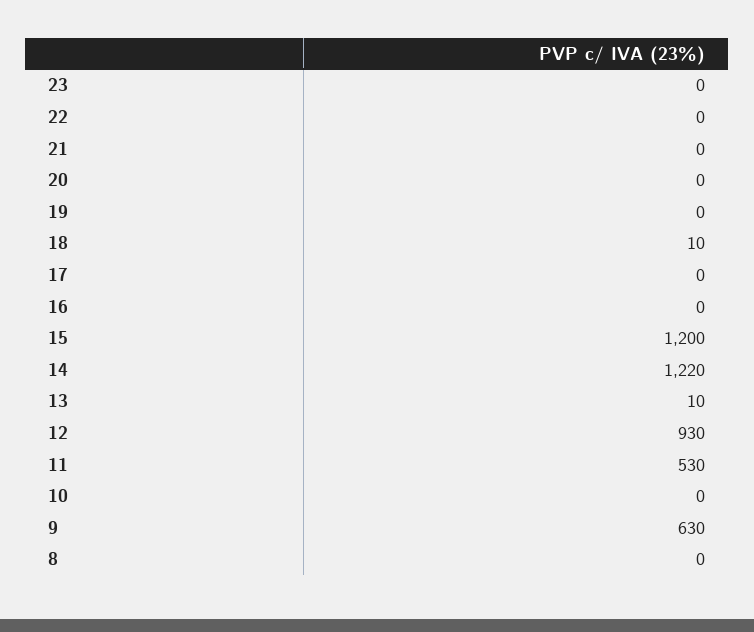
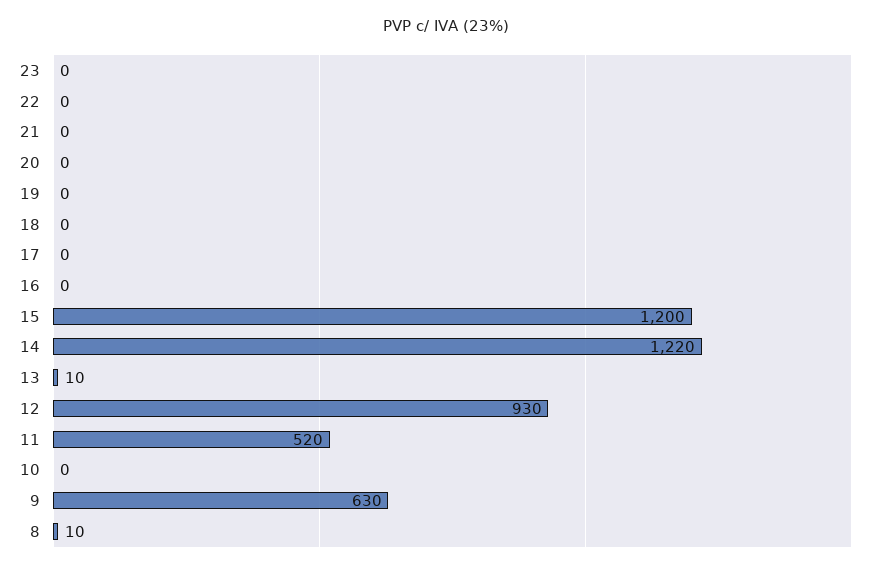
18: 10 -> 0
11: 530 -> 520
8: 0 -> 10

